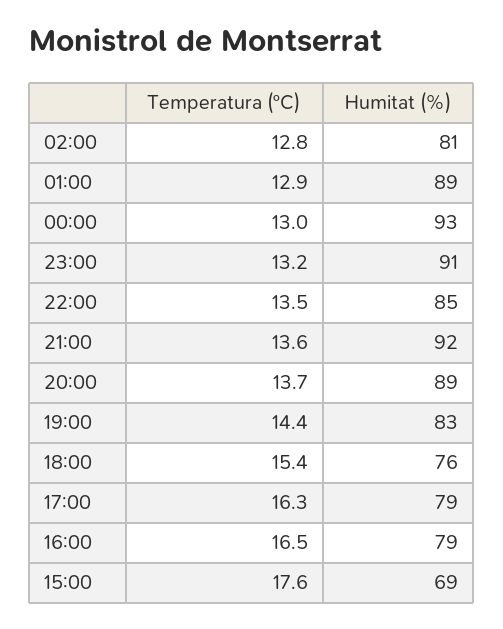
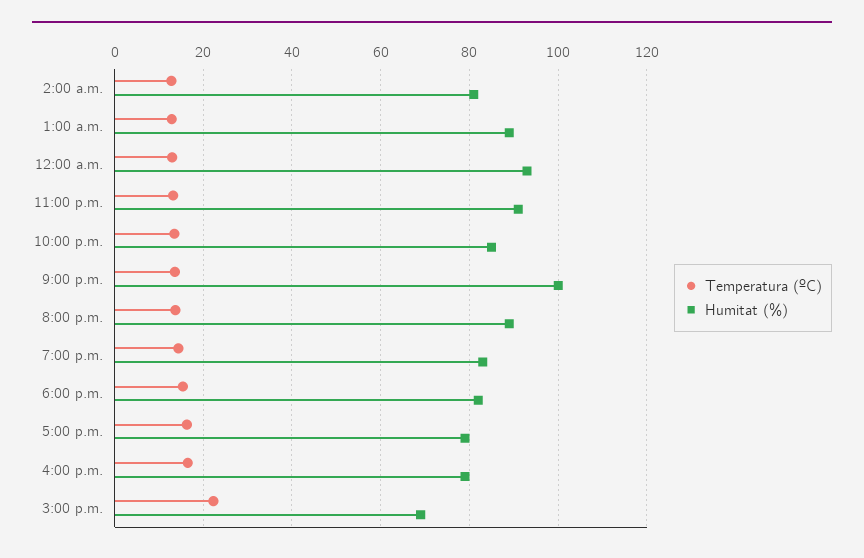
Humitat (%), 21:00: 92 -> 100
Humitat (%), 18:00: 76 -> 82
Temperatura (ºC), 15:00: 17.6 -> 22

